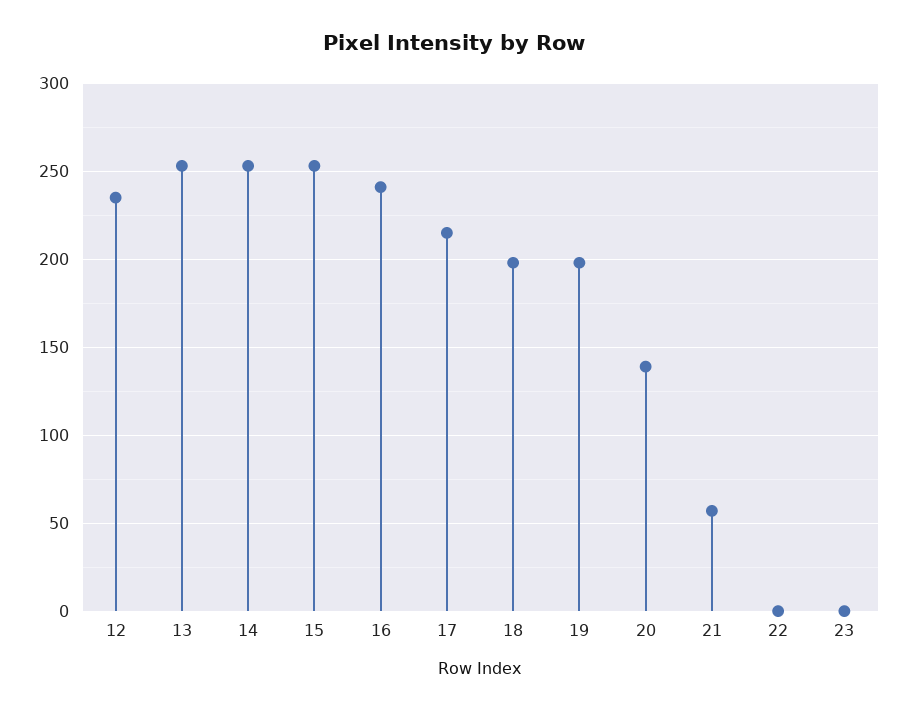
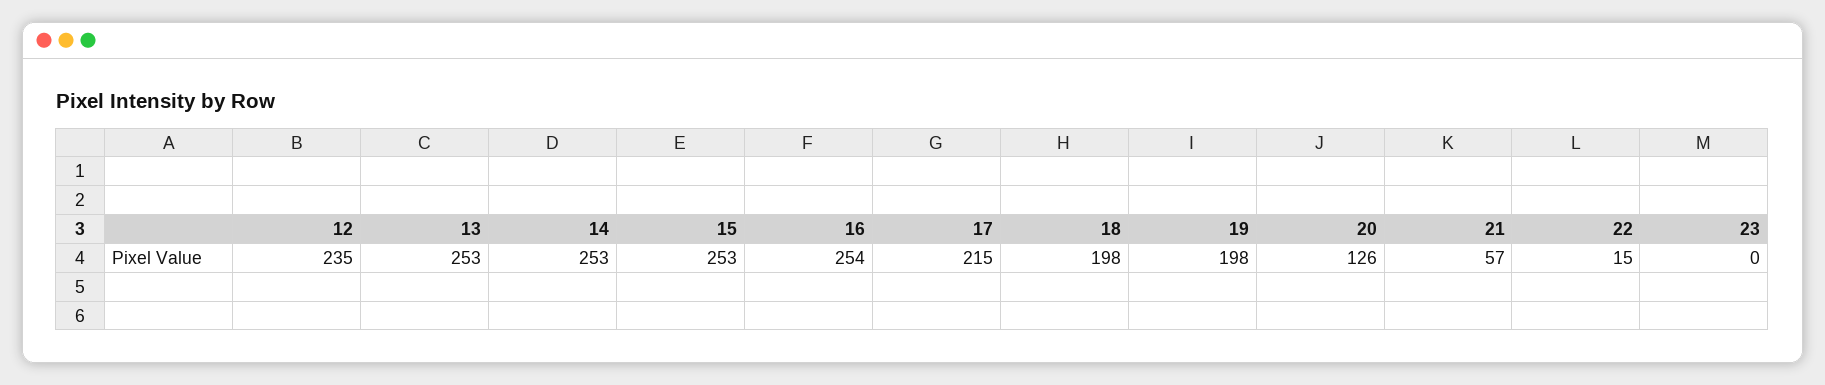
16: 240 -> 254
20: 140 -> 126
22: 0 -> 15

